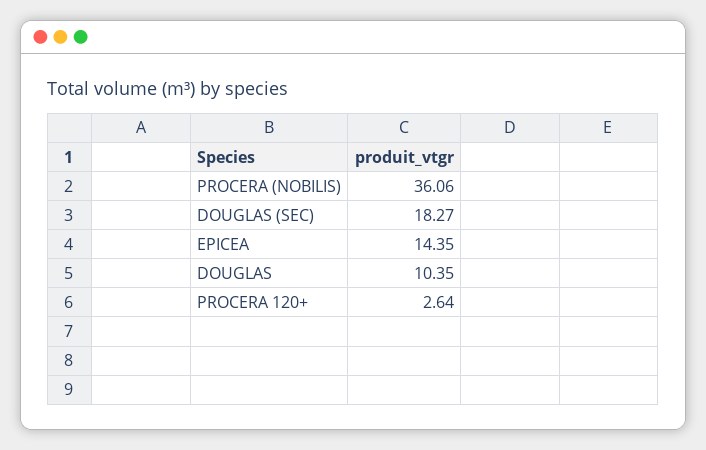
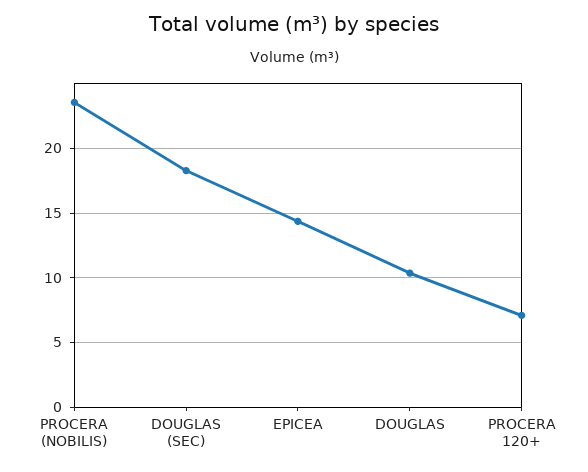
PROCERA (NOBILIS): 36.06 -> 23.5
PROCERA 120+: 2.64 -> 7

